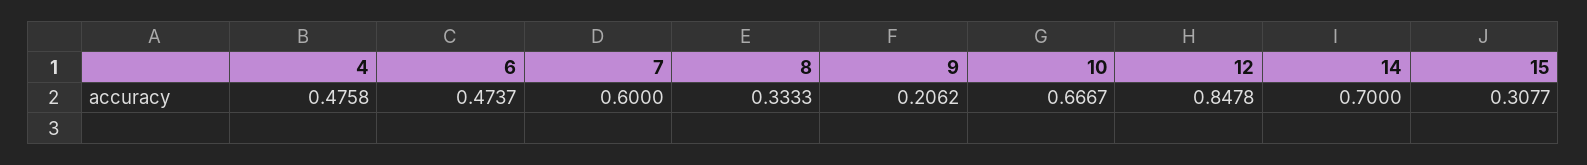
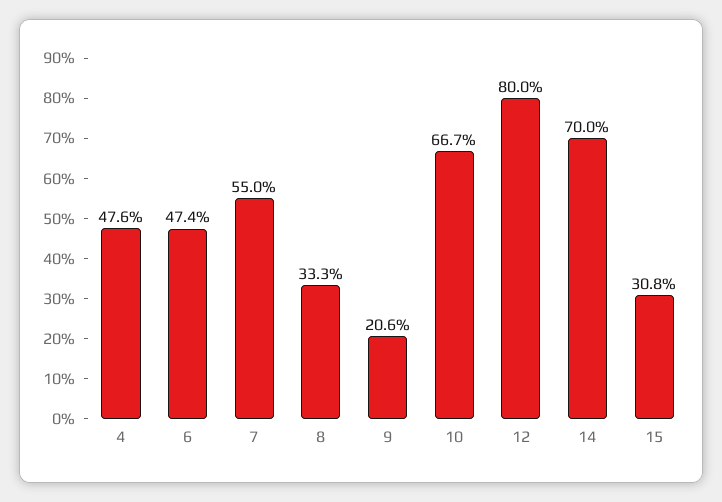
7: 0.6 -> 0.55
12: 0.8478 -> 0.8

